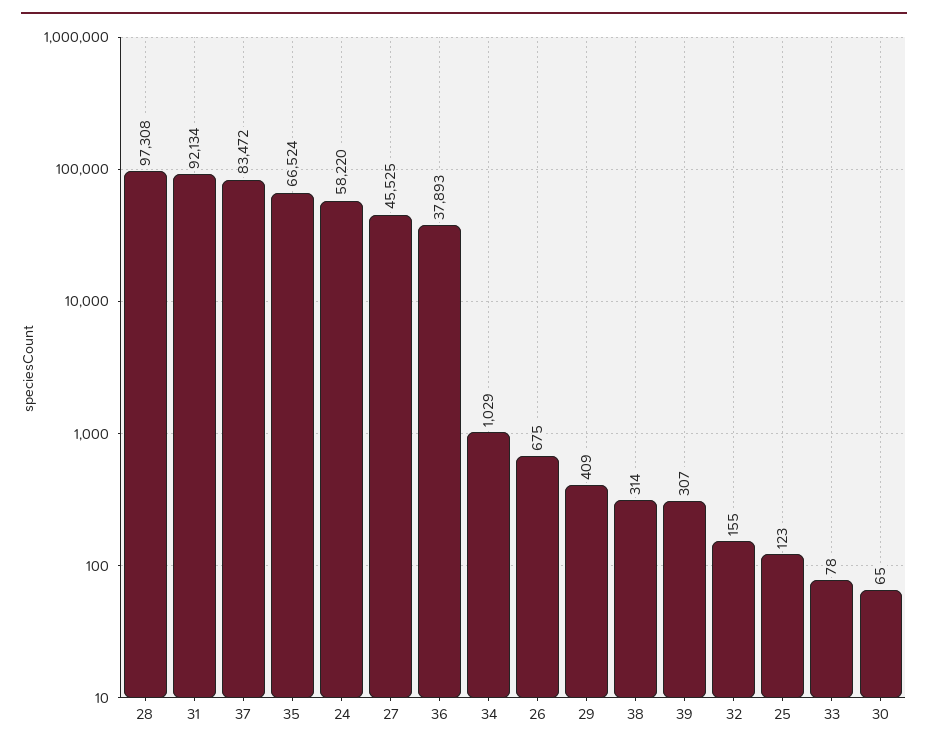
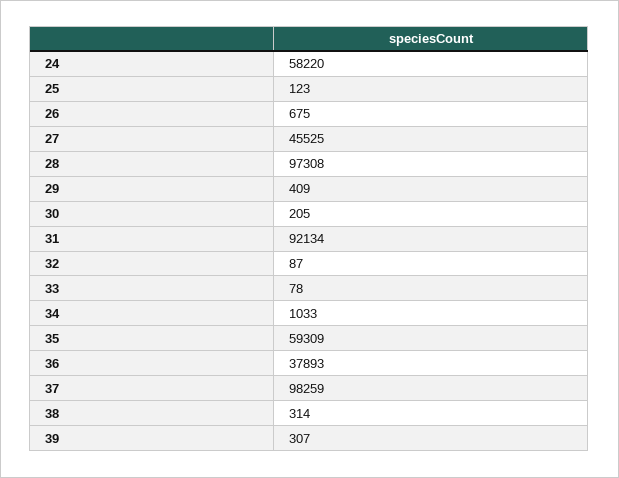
37: 83472 -> 98259
35: 66524 -> 59309
34: 1029 -> 1033
32: 155 -> 87
30: 65 -> 205

